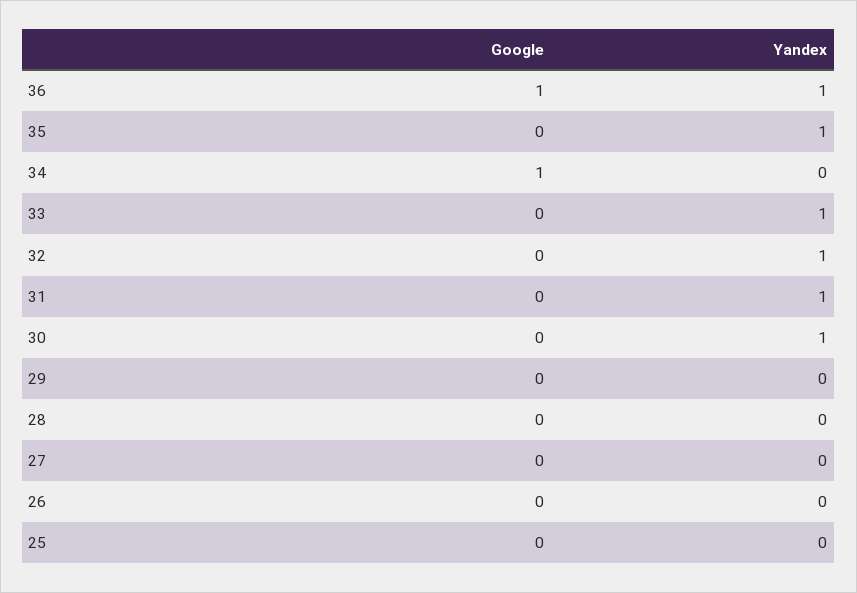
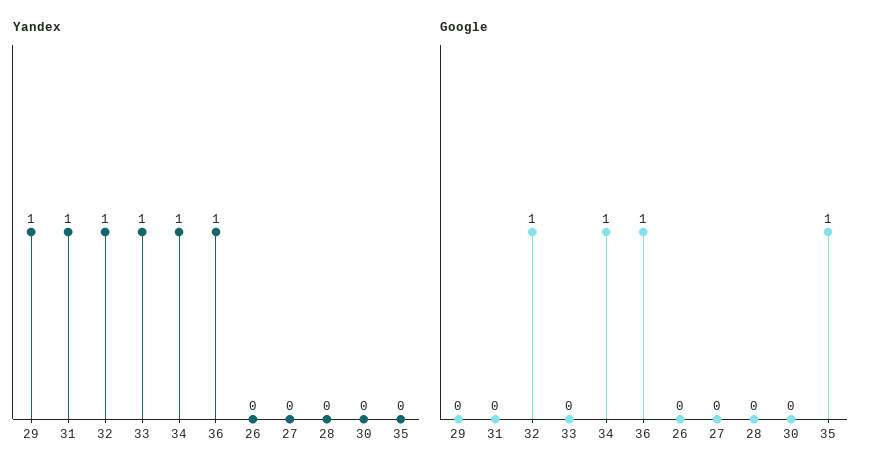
Google, 35: 0 -> 1
Yandex, 35: 1 -> 0
Yandex, 34: 0 -> 1
Google, 32: 0 -> 1
Yandex, 30: 1 -> 0
Yandex, 29: 0 -> 1
Google, 25: 0 -> none
Yandex, 25: 0 -> none

